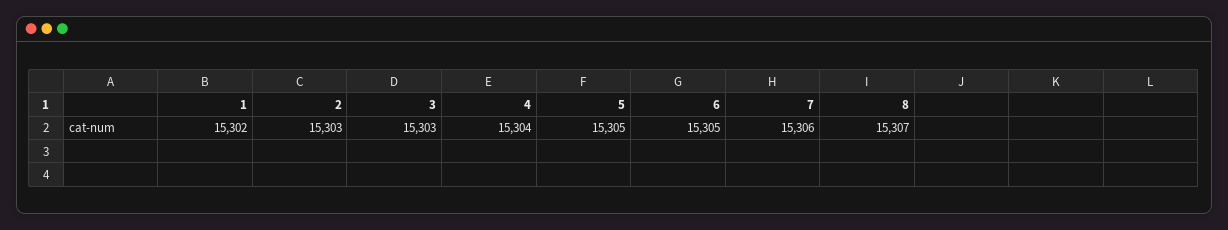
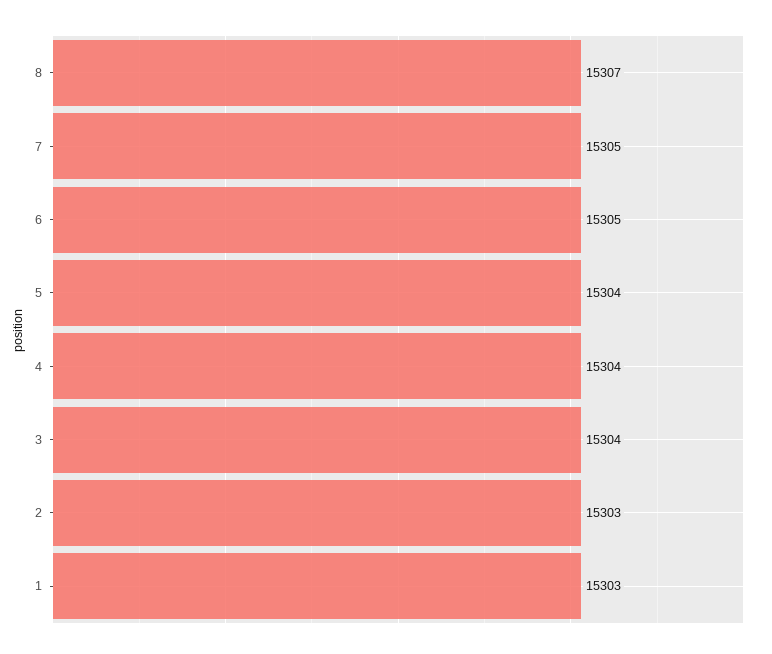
1: 15302 -> 15303
3: 15303 -> 15304
5: 15305 -> 15304
7: 15306 -> 15305

